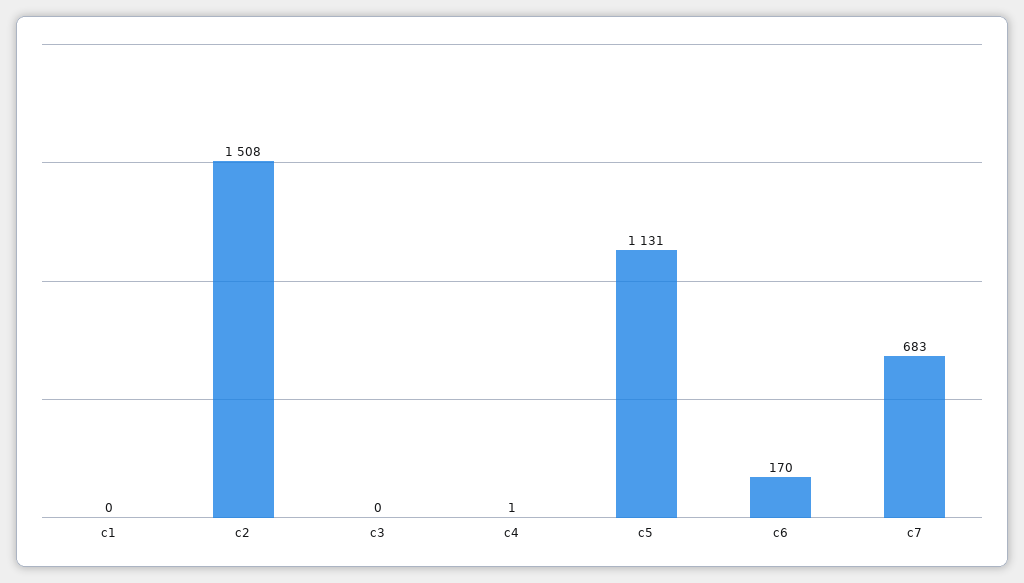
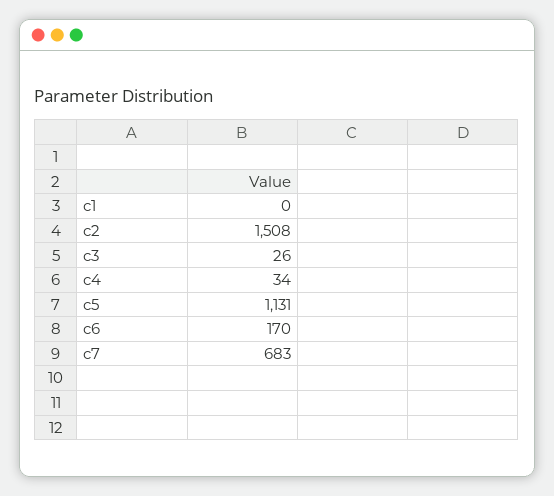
c3: 0 -> 26
c4: 1 -> 34

